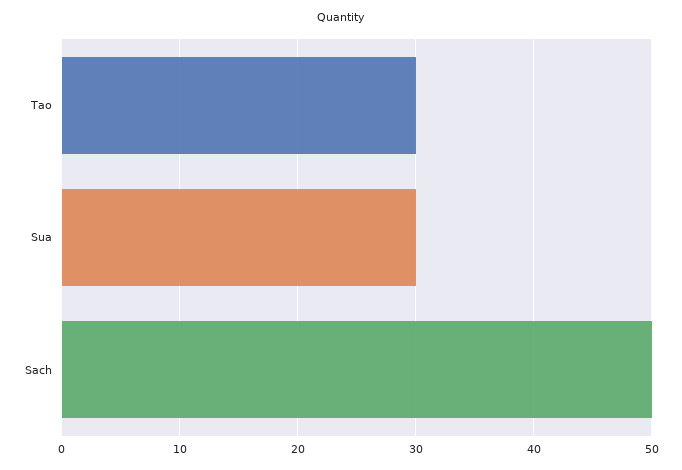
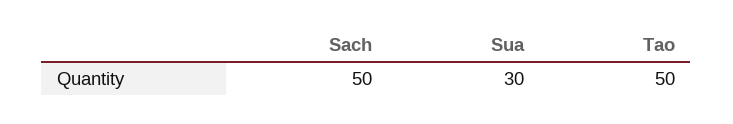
Tao: 30 -> 50

